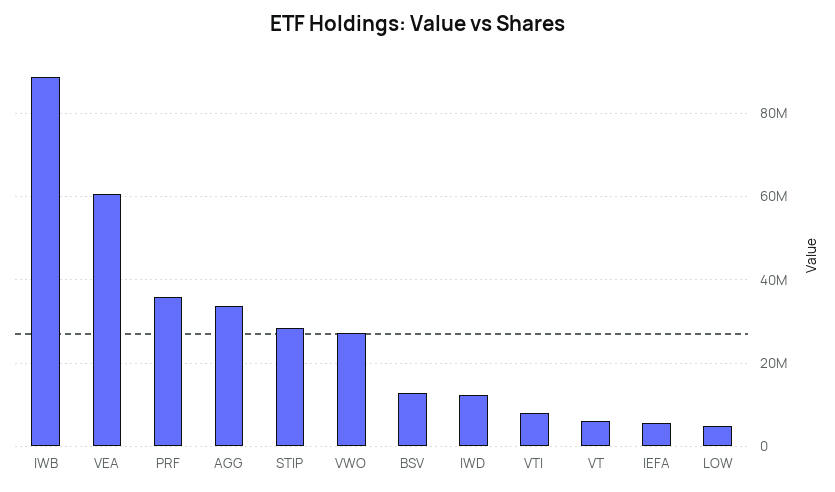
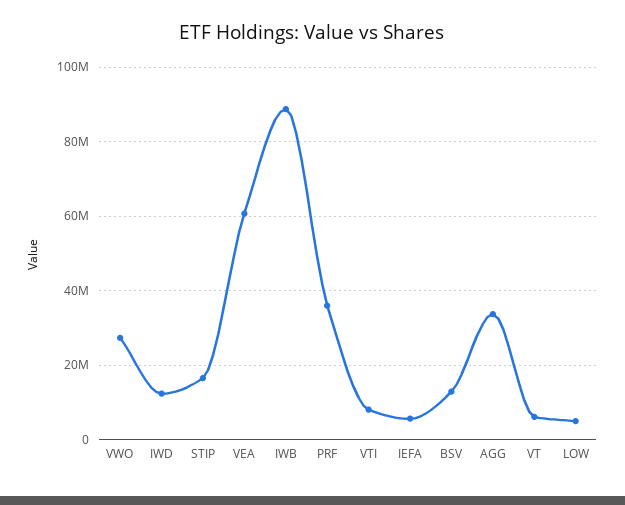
STIP: 28000000 -> 16000000

